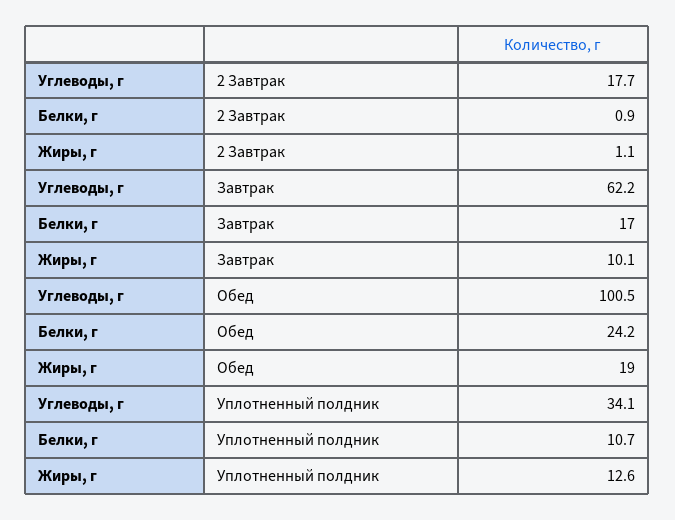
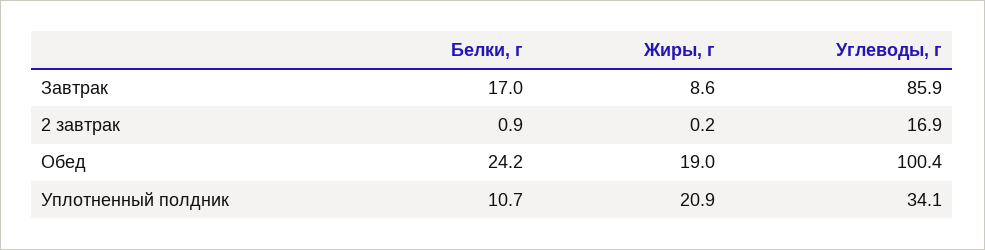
Углеводы, г, 2 Завтрак: 17.7 -> 16.9
Жиры, г, 2 Завтрак: 1.1 -> 0.2
Углеводы, г, Завтрак: 62.2 -> 85.9
Жиры, г, Завтрак: 10.1 -> 8.6
Углеводы, г, Обед: 100.5 -> 100.4
Жиры, г, Уплотненный полдник: 12.6 -> 20.9

